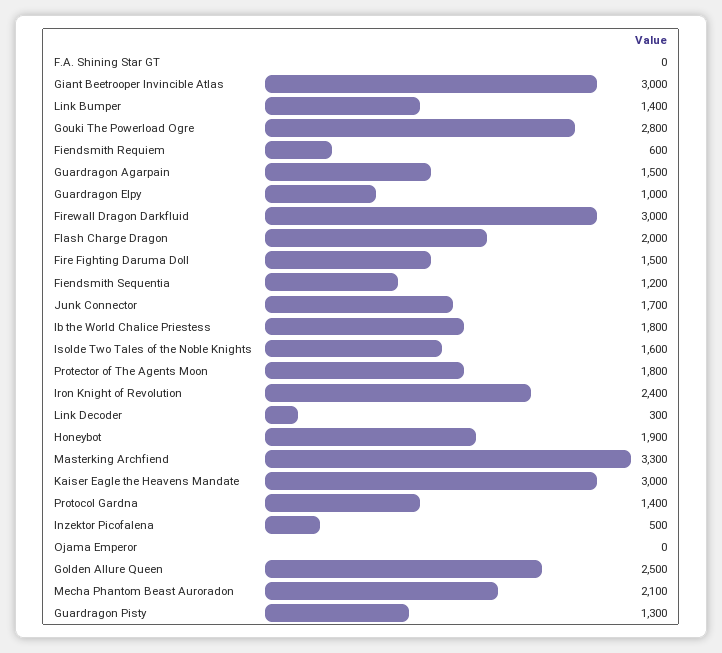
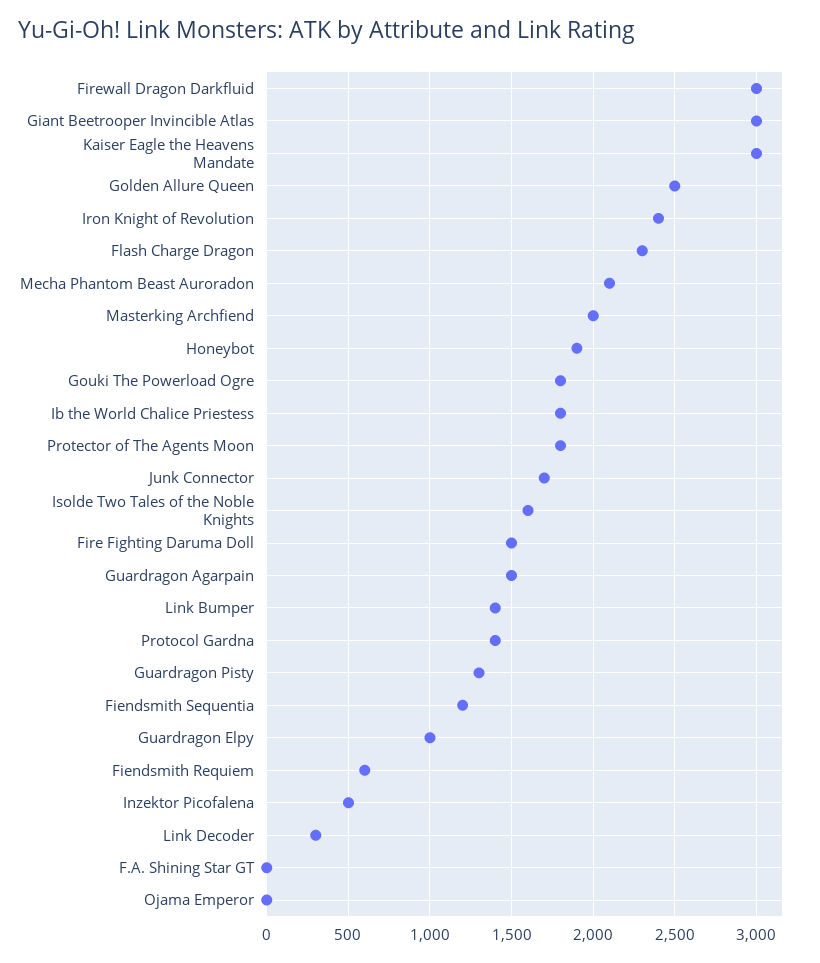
Gouki The Powerload Ogre: 2800 -> 1800
Flash Charge Dragon: 2000 -> 2300
Masterking Archfiend: 3300 -> 2000

